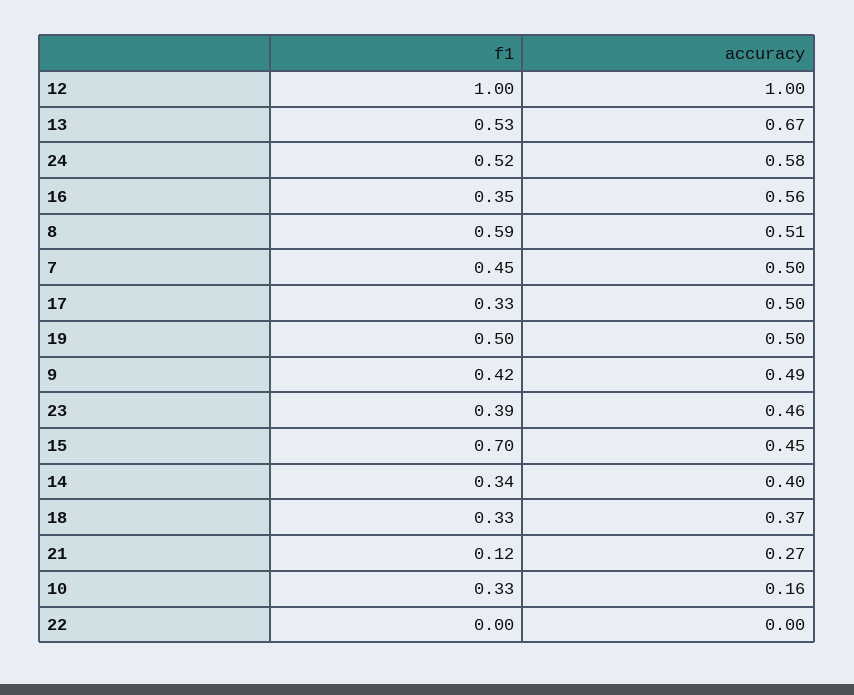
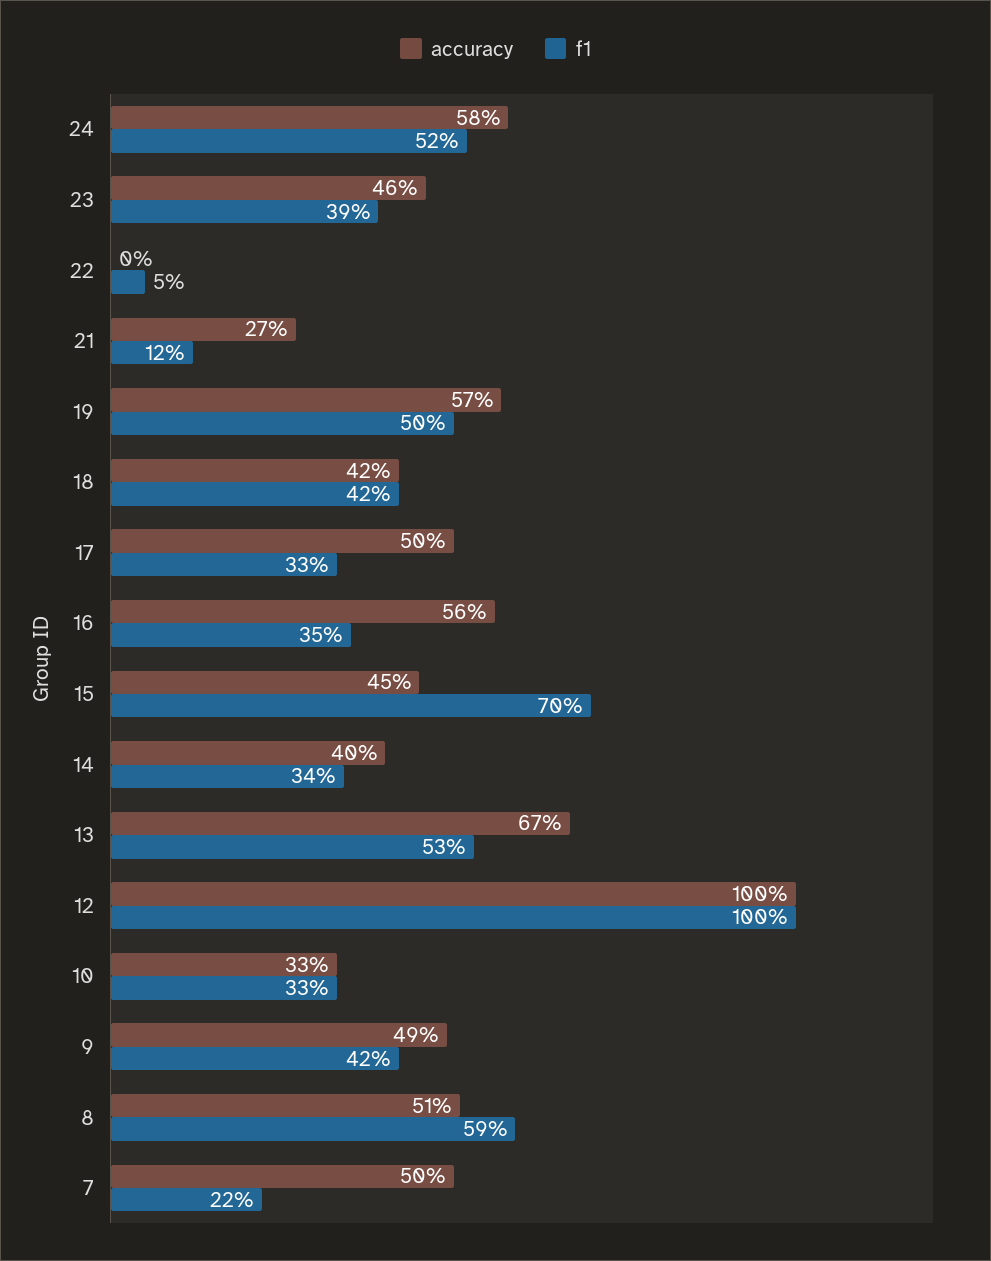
f1, 7: 0.45 -> 0.22
accuracy, 19: 0.5 -> 0.57
f1, 18: 0.33 -> 0.42
accuracy, 18: 0.37 -> 0.42
accuracy, 10: 0.16 -> 0.33
f1, 22: 0 -> 0.05

